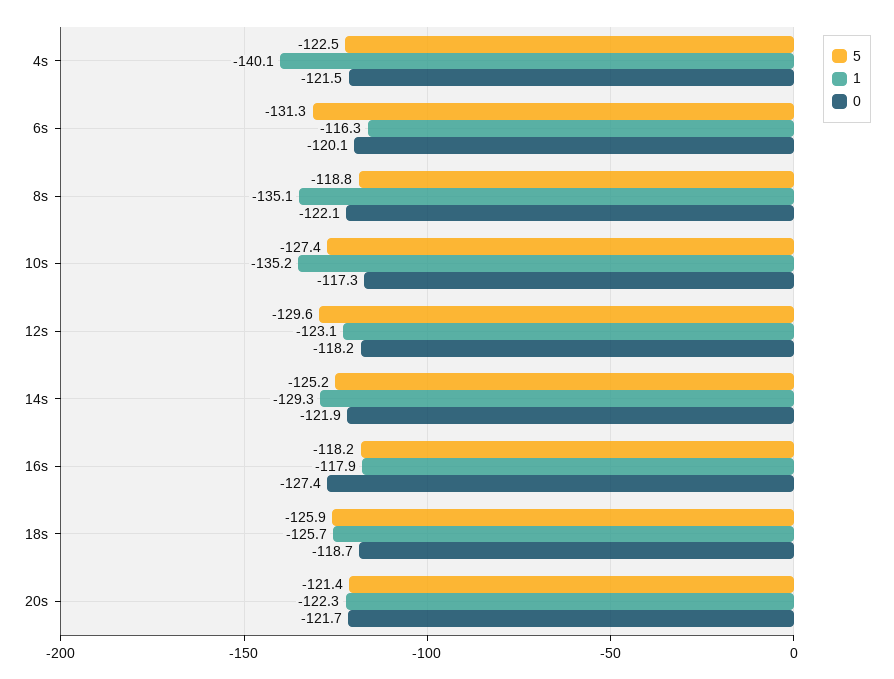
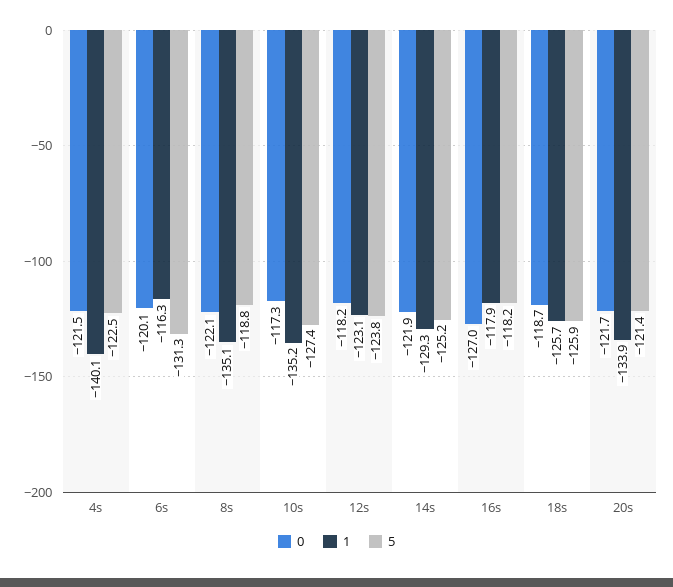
5, 12s: -129.6 -> -123.8
0, 16s: -127.4 -> -127
1, 20s: -122.3 -> -133.9

